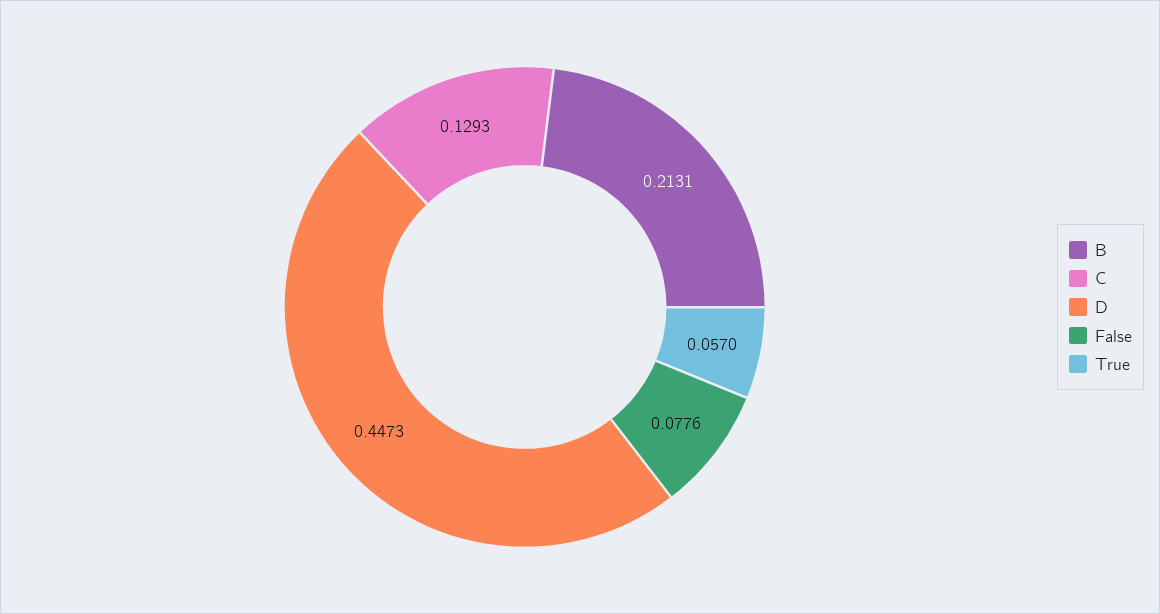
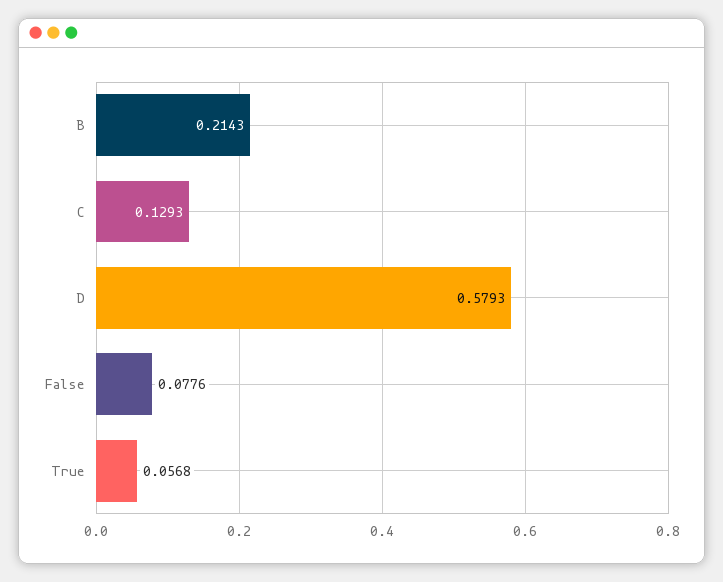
B: 0.2131 -> 0.2143
D: 0.4473 -> 0.5793
True: 0.057 -> 0.0568

